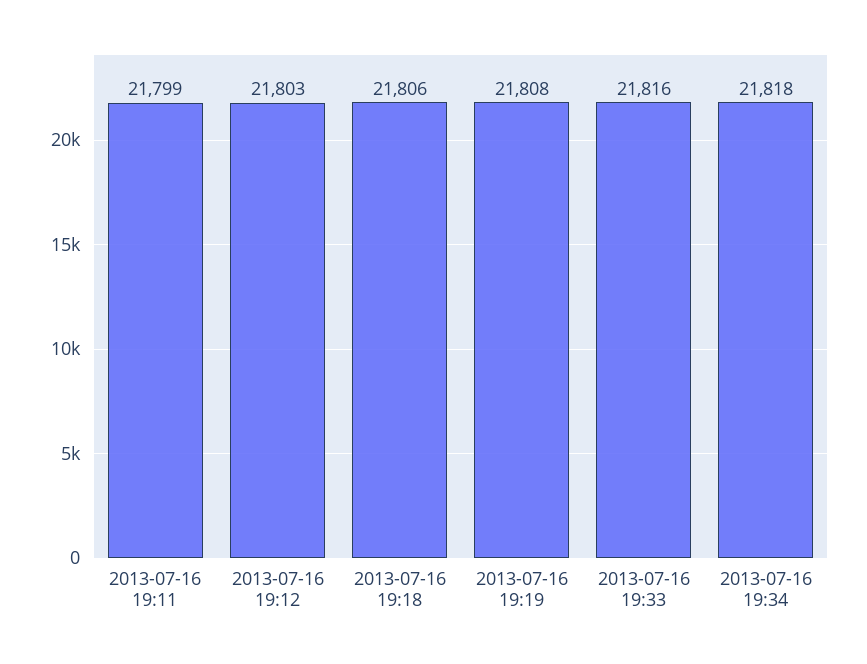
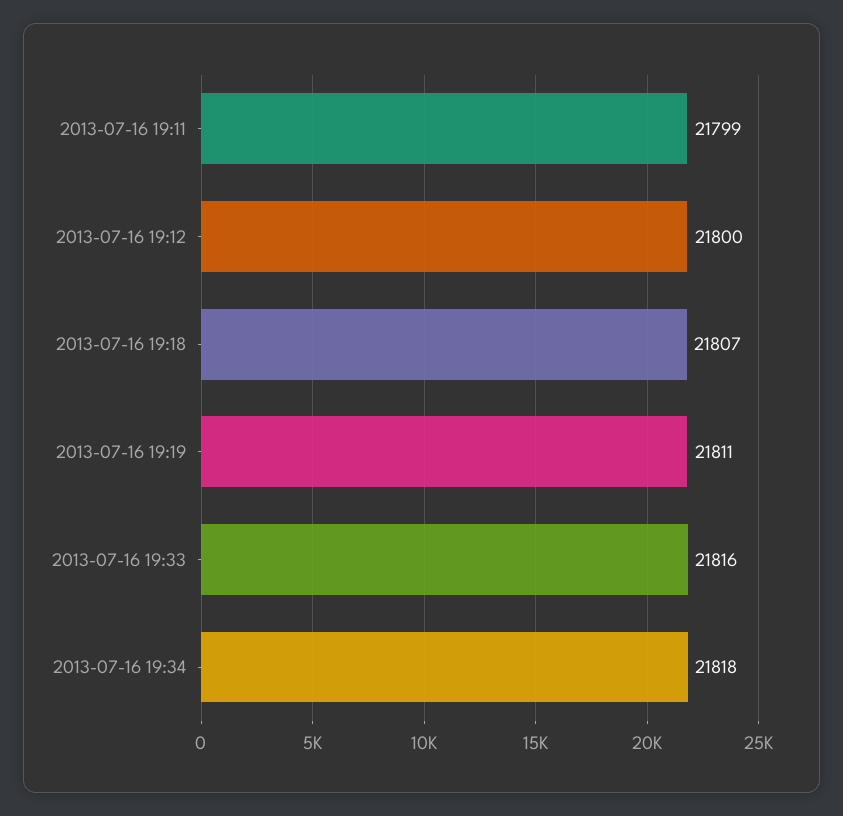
2013-07-16 19:12: 21803 -> 21800
2013-07-16 19:18: 21806 -> 21807
2013-07-16 19:19: 21808 -> 21811

